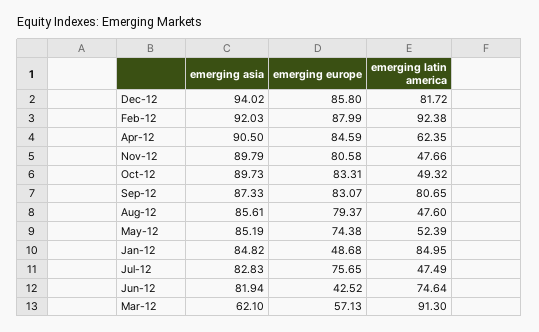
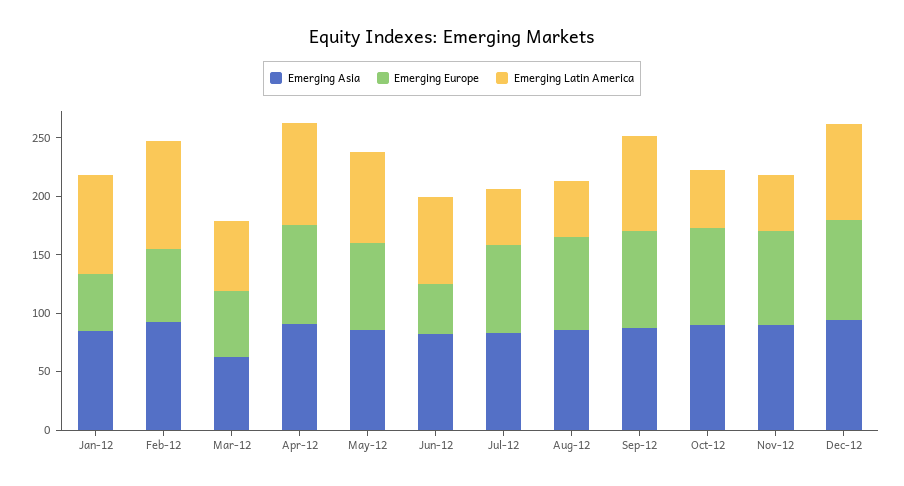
emerging europe, Feb-12: 87.99 -> 60
emerging latin america, Apr-12: 62.35 -> 90
emerging latin america, May-12: 52.39 -> 80
emerging latin america, Mar-12: 91.3 -> 60

